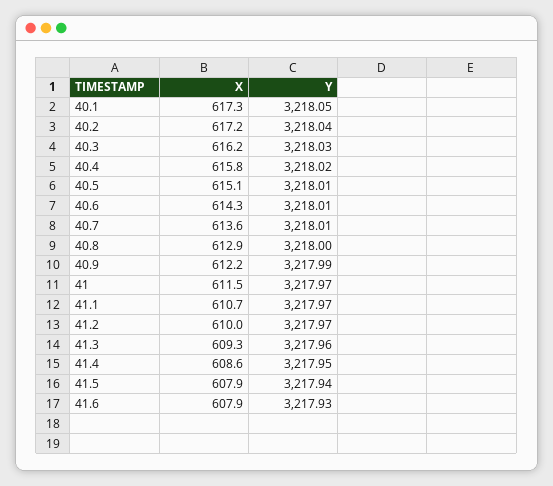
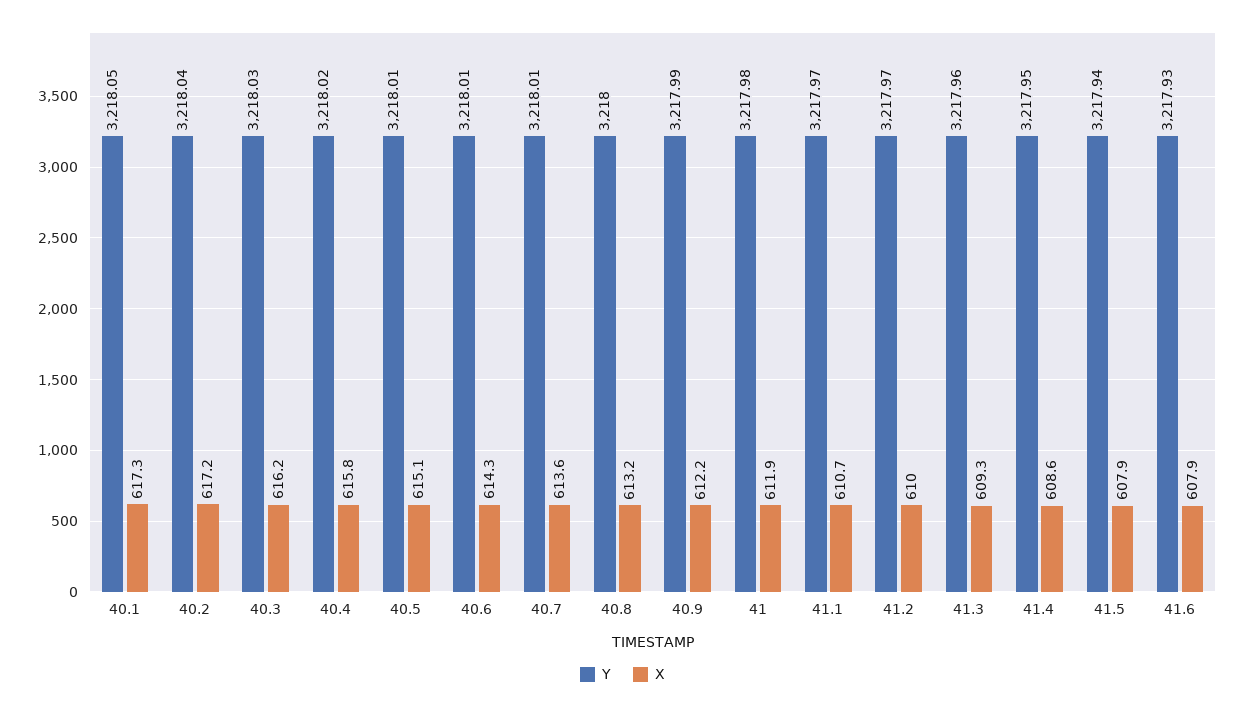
X, 40.8: 612.9 -> 613.2
X, 41: 611.5 -> 611.9
Y, 41: 3217.97 -> 3217.98

